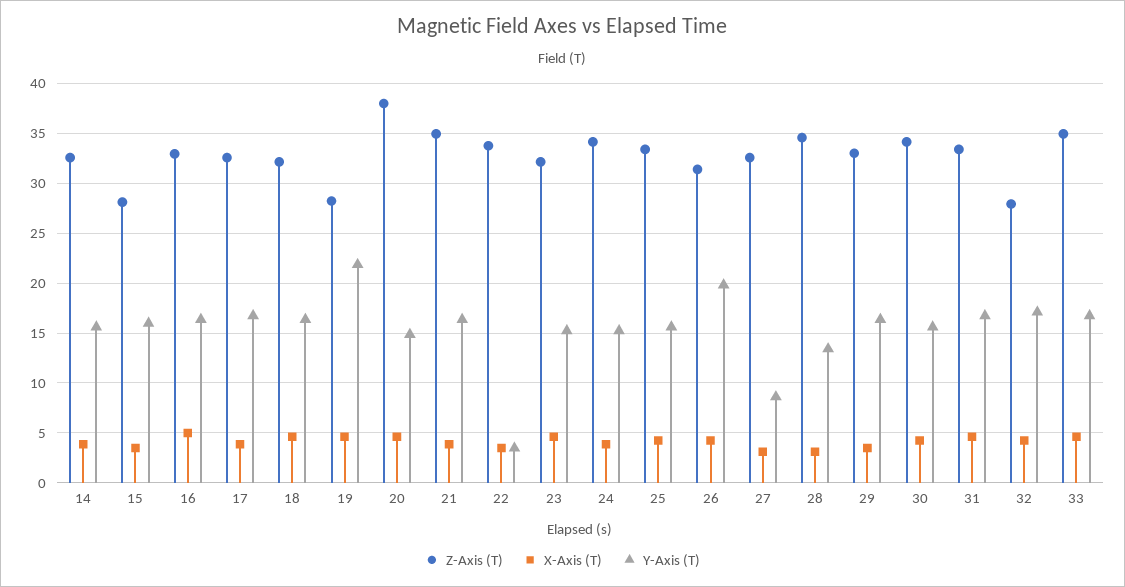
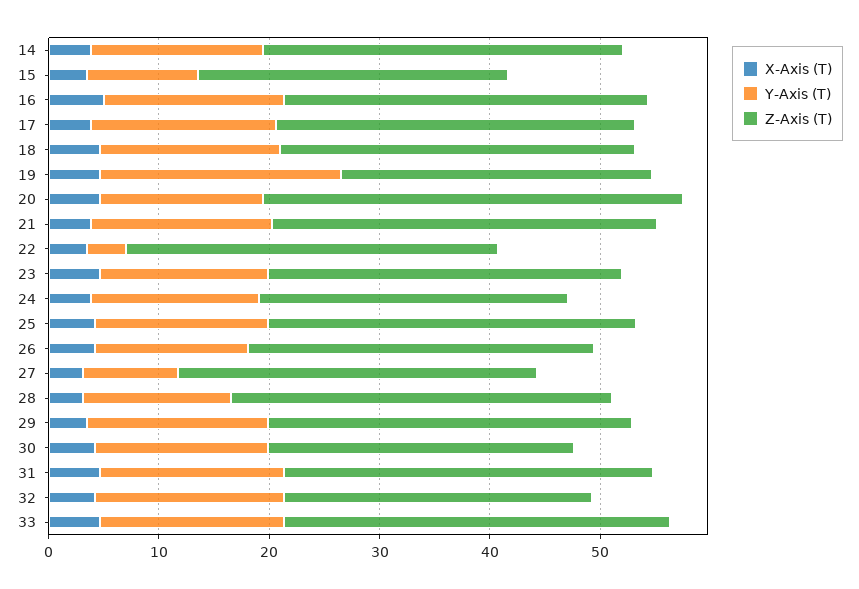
Y-Axis (T), 15: 16 -> 10
Z-Axis (T), 24: 34 -> 28
Y-Axis (T), 26: 20 -> 14
Z-Axis (T), 30: 34 -> 28

